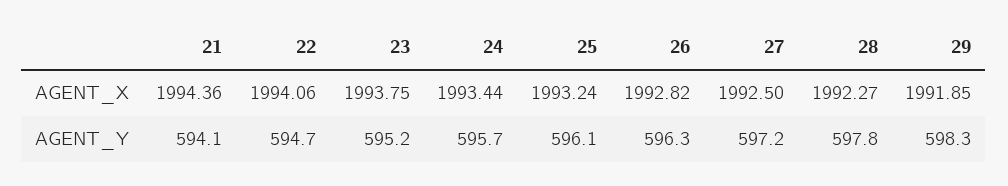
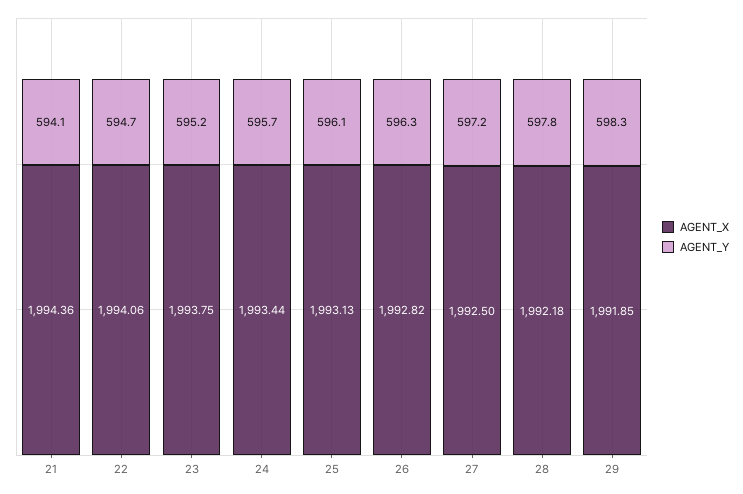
AGENT_X, 25: 1993.24 -> 1993.13
AGENT_X, 28: 1992.27 -> 1992.18

